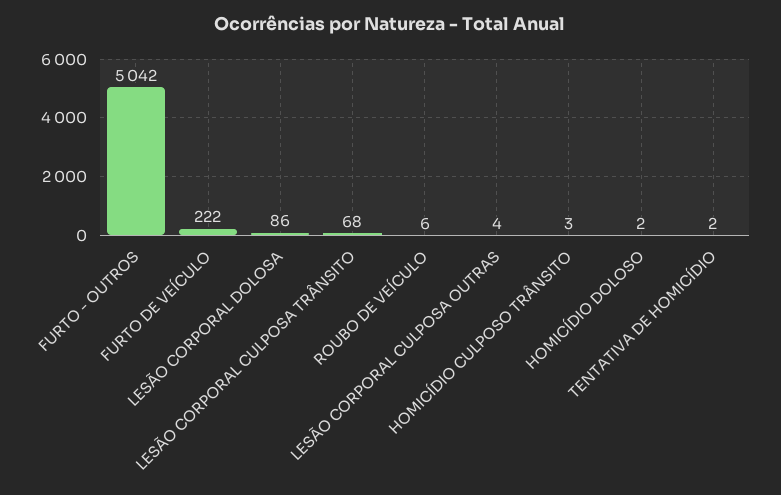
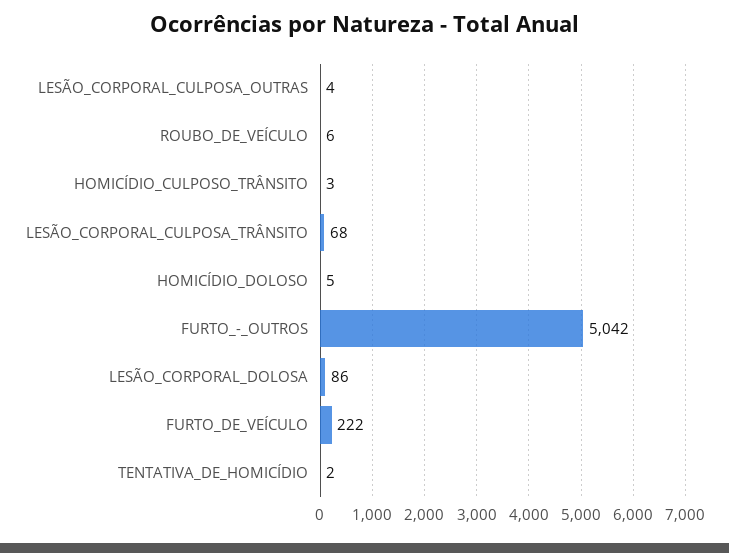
HOMICÍDIO DOLOSO: 2 -> 5

